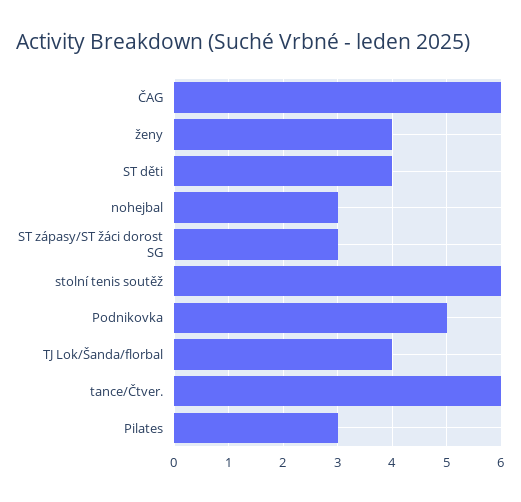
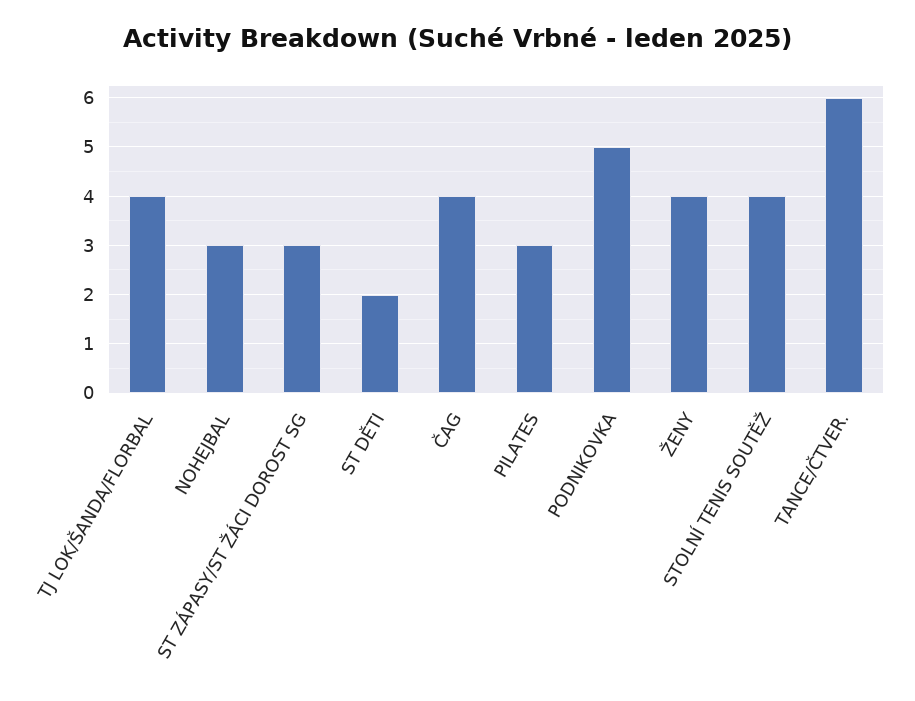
ČAG: 6 -> 4
ST děti: 4 -> 2
stolní tenis soutěž: 6 -> 4

